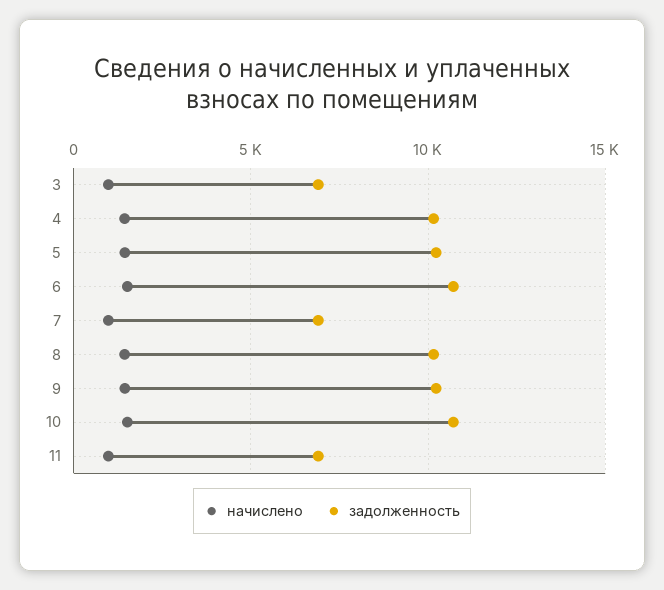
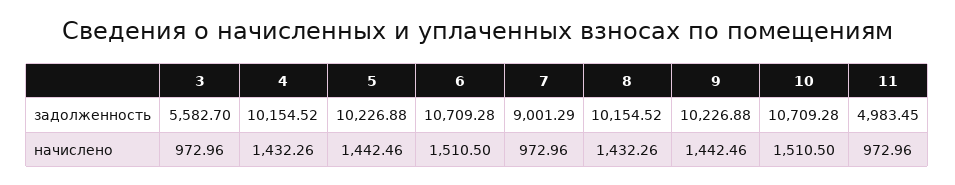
задолженность, 3: 7000 -> 5582.7
задолженность, 7: 7000 -> 9001.29
задолженность, 11: 7000 -> 4983.45

